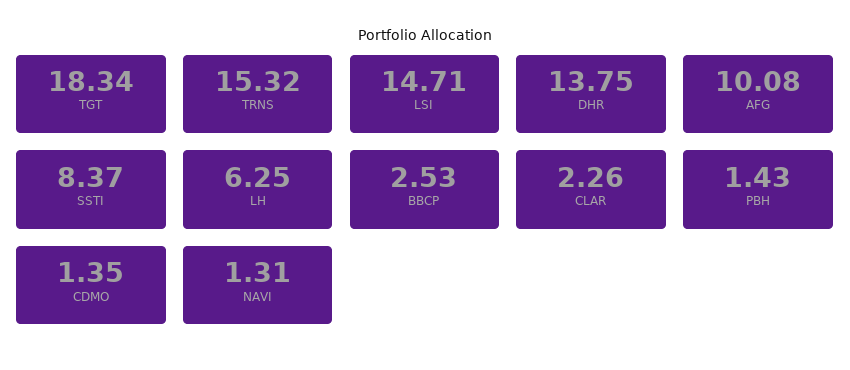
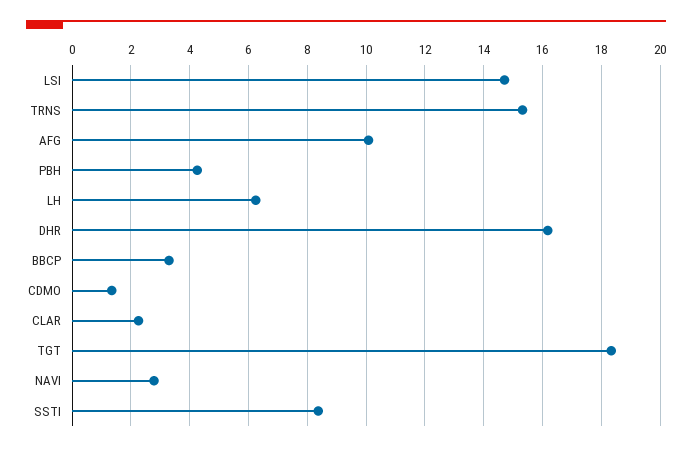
DHR: 13.75 -> 16.25
BBCP: 2.53 -> 3.25
PBH: 1.43 -> 4.25
NAVI: 1.31 -> 2.75

